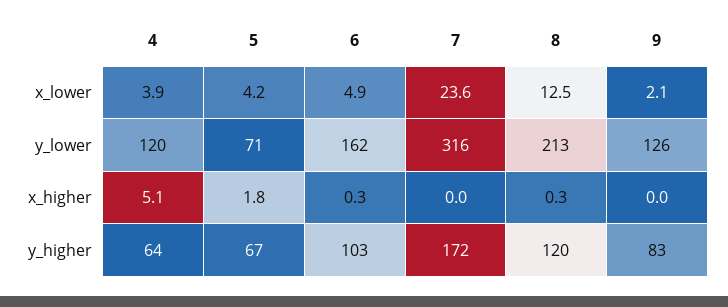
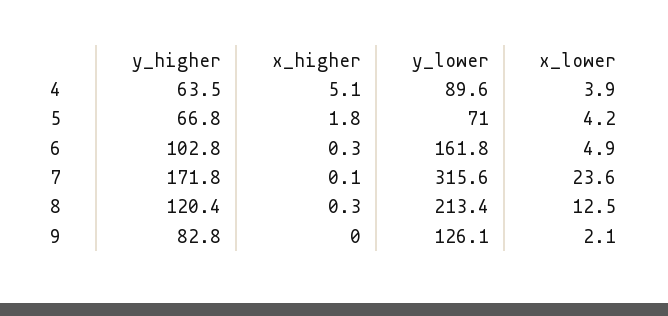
4, y_lower: 120 -> 89.6
7, x_higher: 0 -> 0.1

